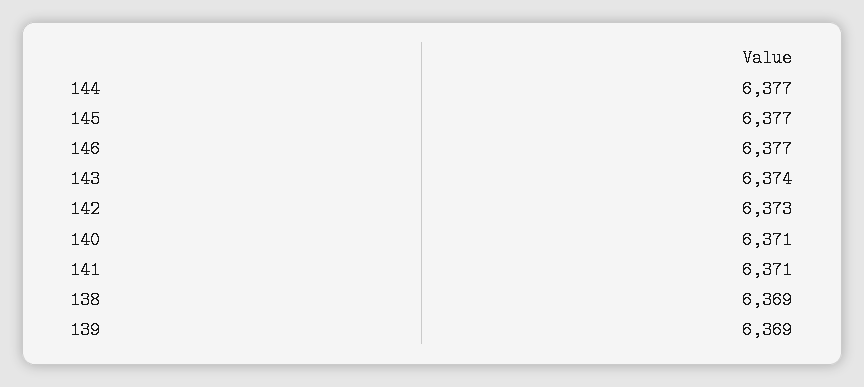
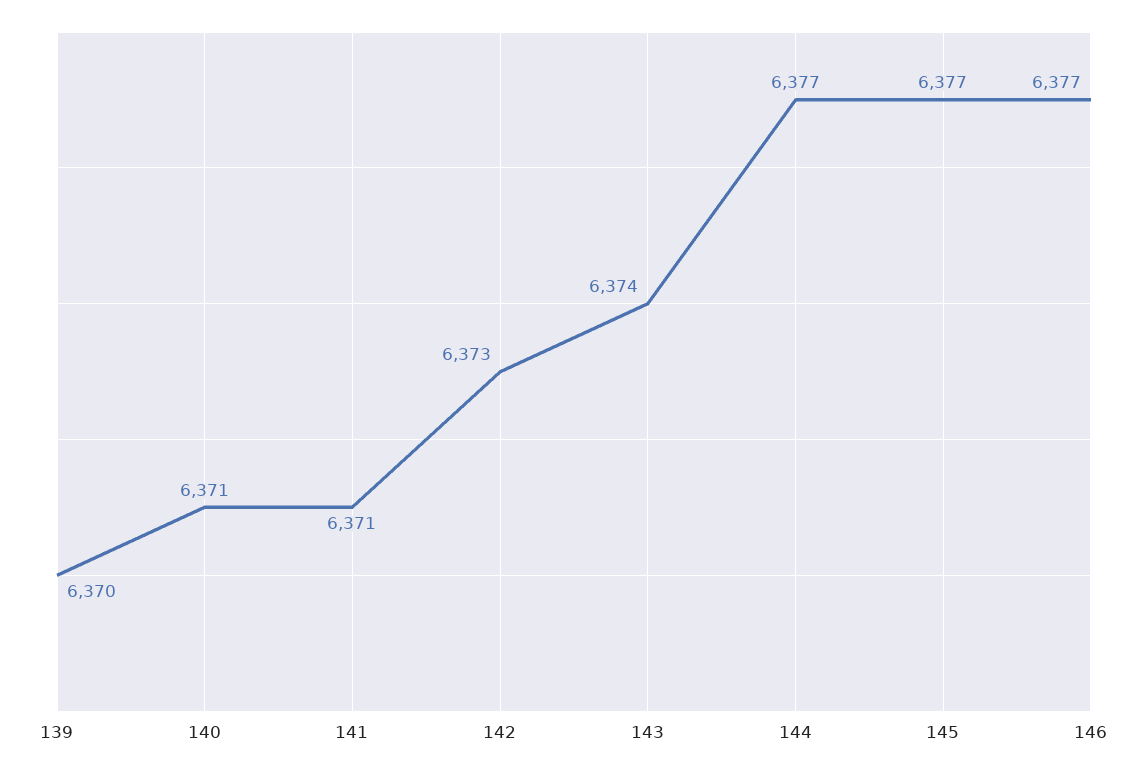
138: 6369 -> none
139: 6369 -> 6370

